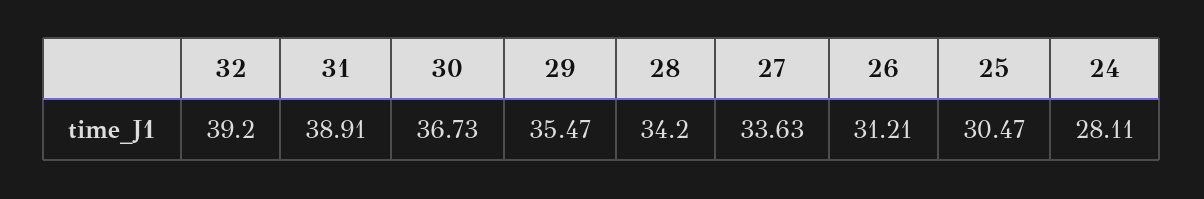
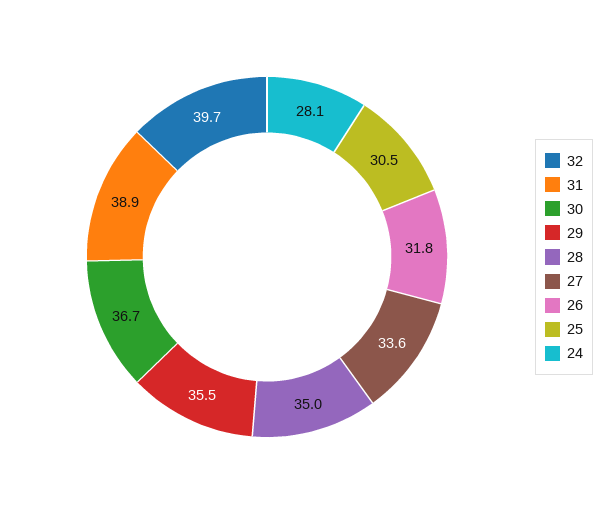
32: 39.2 -> 39.7
28: 34.2 -> 35
26: 31.21 -> 31.8

